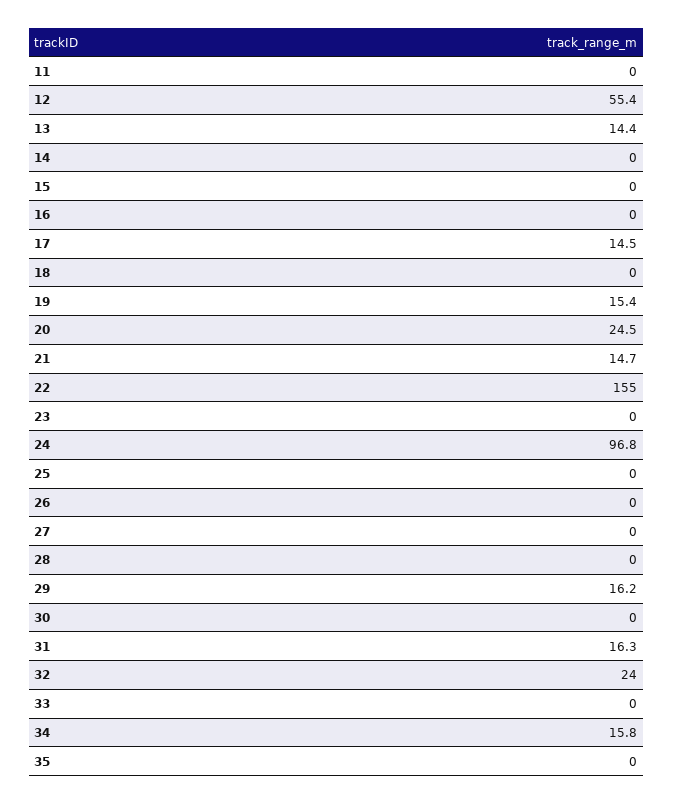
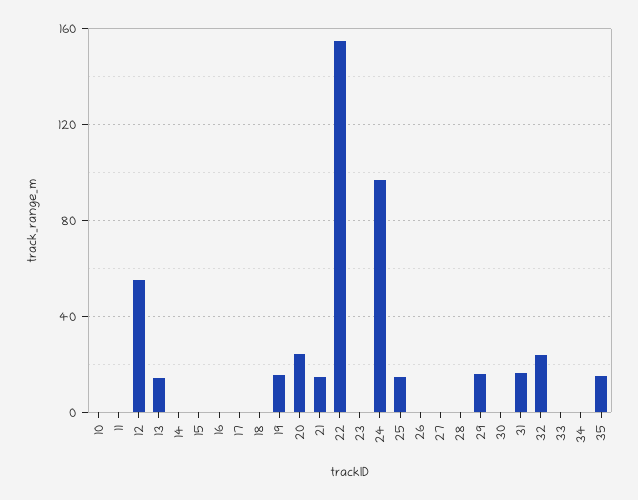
17: 14.5 -> 0
25: 0 -> 15
34: 15.8 -> 0
35: 0 -> 15
10: none -> 0

